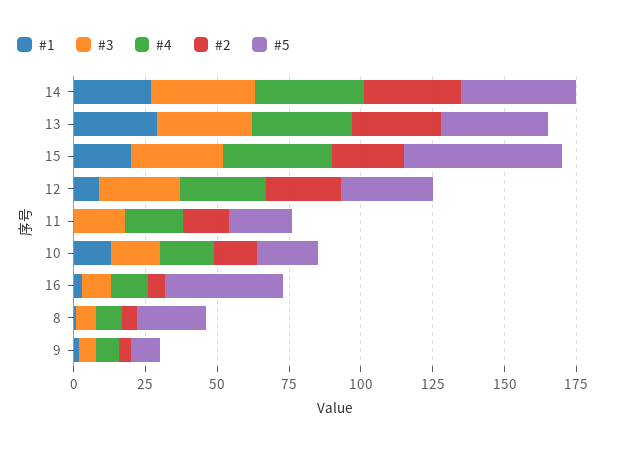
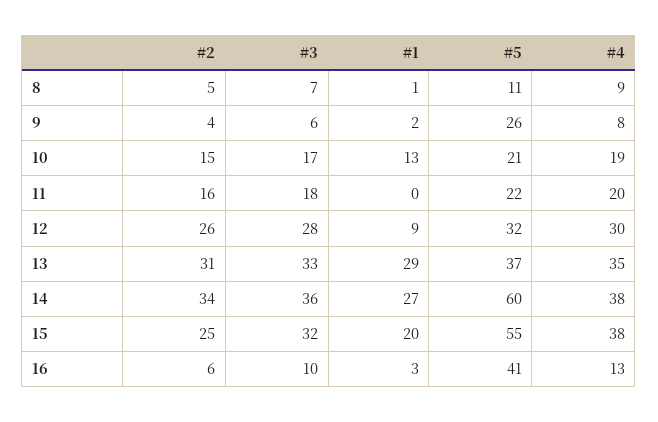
#5, 14: 40 -> 60
#5, 8: 25 -> 11
#5, 9: 10 -> 26

